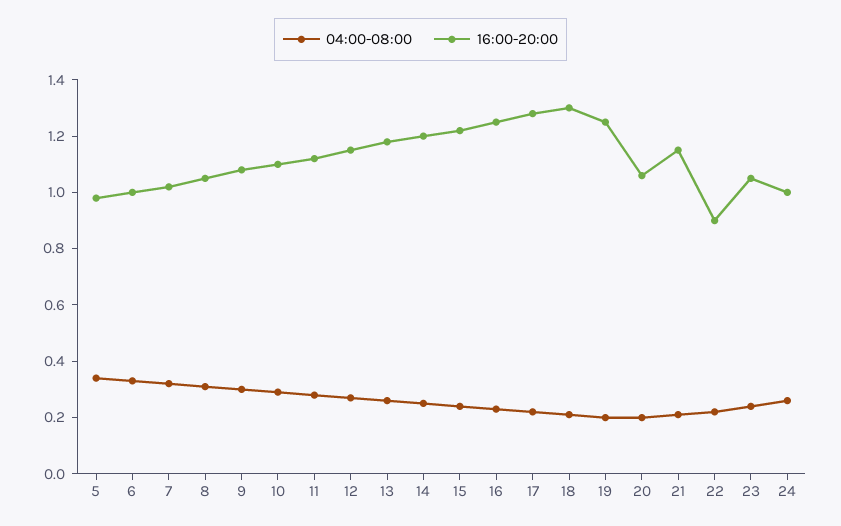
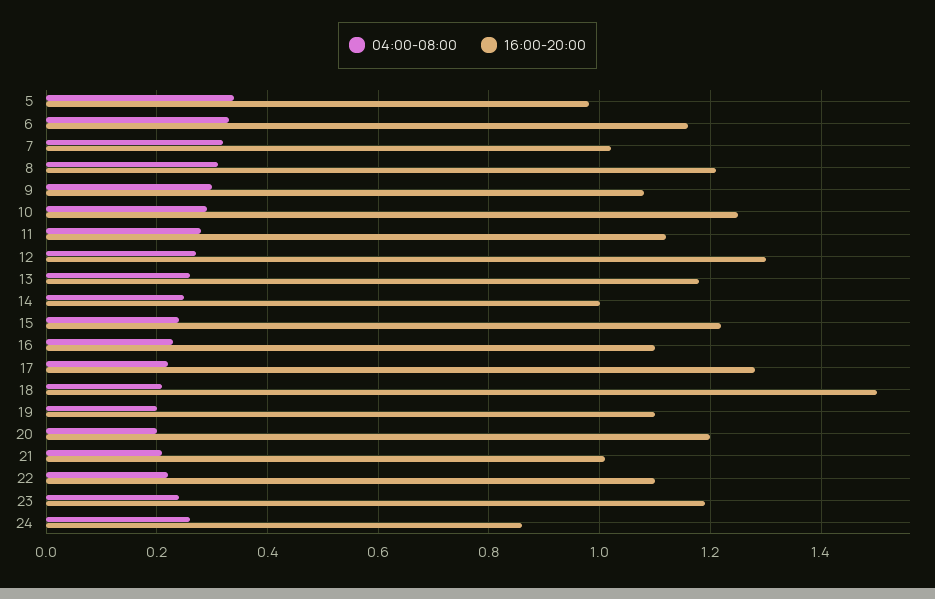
16:00-20:00, 6: 1 -> 1.15
16:00-20:00, 8: 1.05 -> 1.2
16:00-20:00, 10: 1.1 -> 1.25
16:00-20:00, 12: 1.15 -> 1.3
16:00-20:00, 14: 1.2 -> 1
16:00-20:00, 16: 1.25 -> 1.1
16:00-20:00, 18: 1.3 -> 1.5
16:00-20:00, 19: 1.25 -> 1.1
16:00-20:00, 20: 1.05 -> 1.2
16:00-20:00, 21: 1.15 -> 1
16:00-20:00, 22: 0.9 -> 1.1
16:00-20:00, 23: 1.05 -> 1.2
16:00-20:00, 24: 1 -> 0.85

